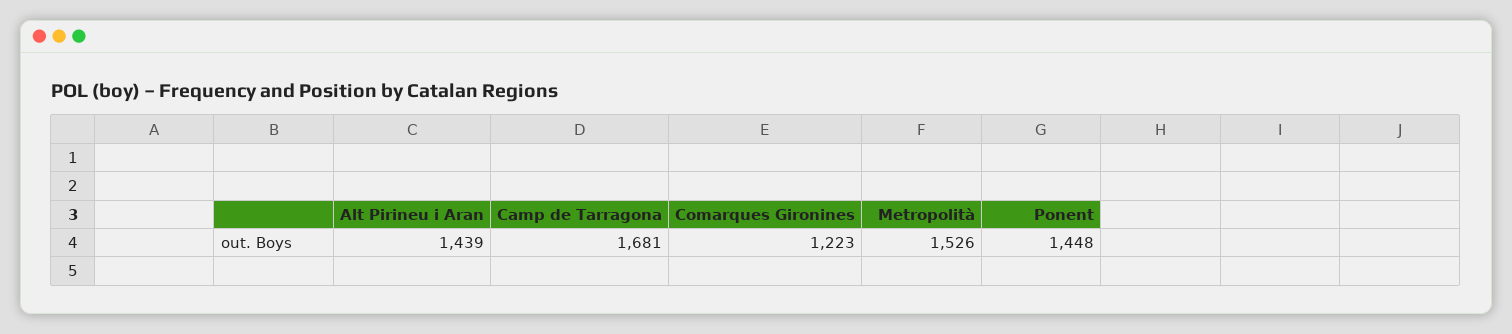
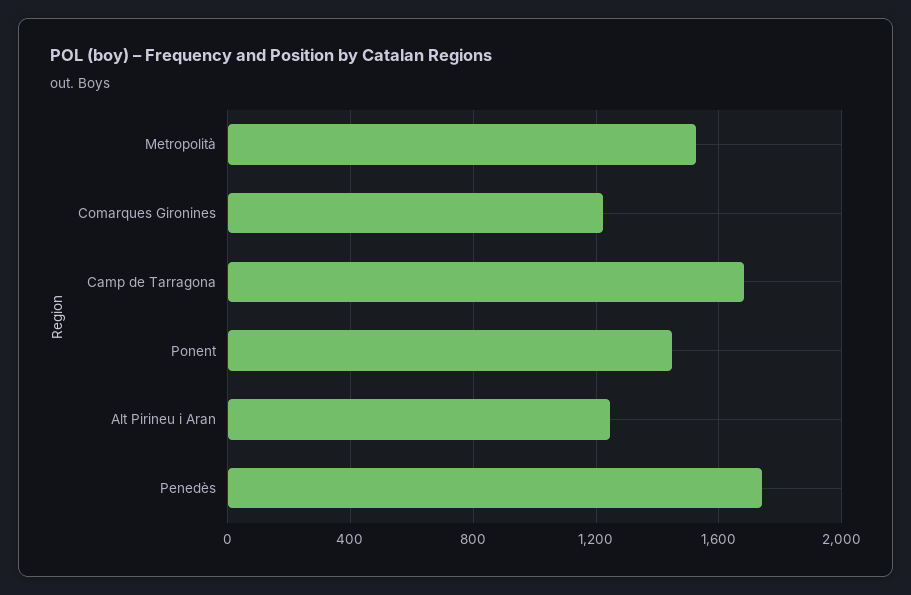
Alt Pirineu i Aran: 1439 -> 1250
Penedès: none -> 1750

